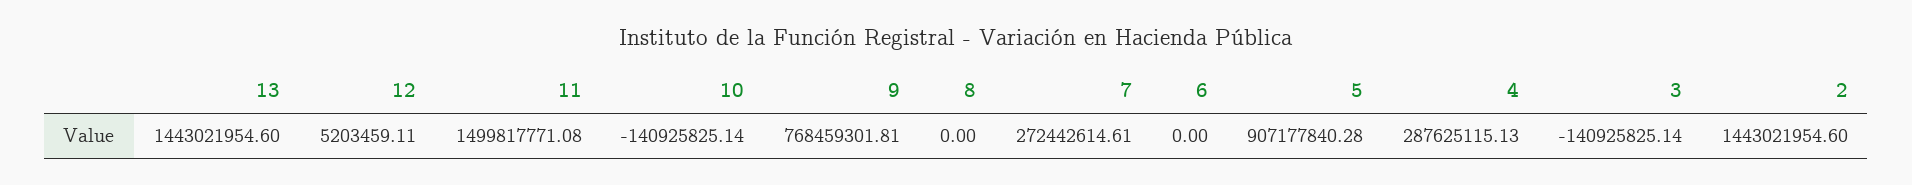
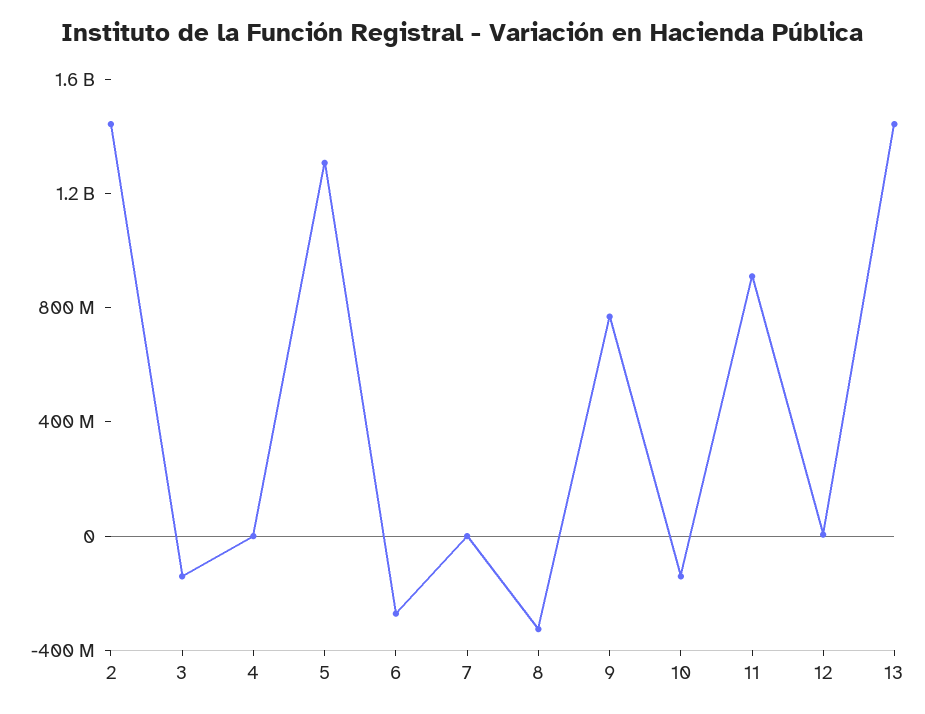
11: 1499817771.08 -> 900000000
8: 0 -> -300000000
7: 272442614.61 -> 0
6: 0 -> -300000000
5: 907177840.28 -> 1300000000
4: 287625115.13 -> 0

